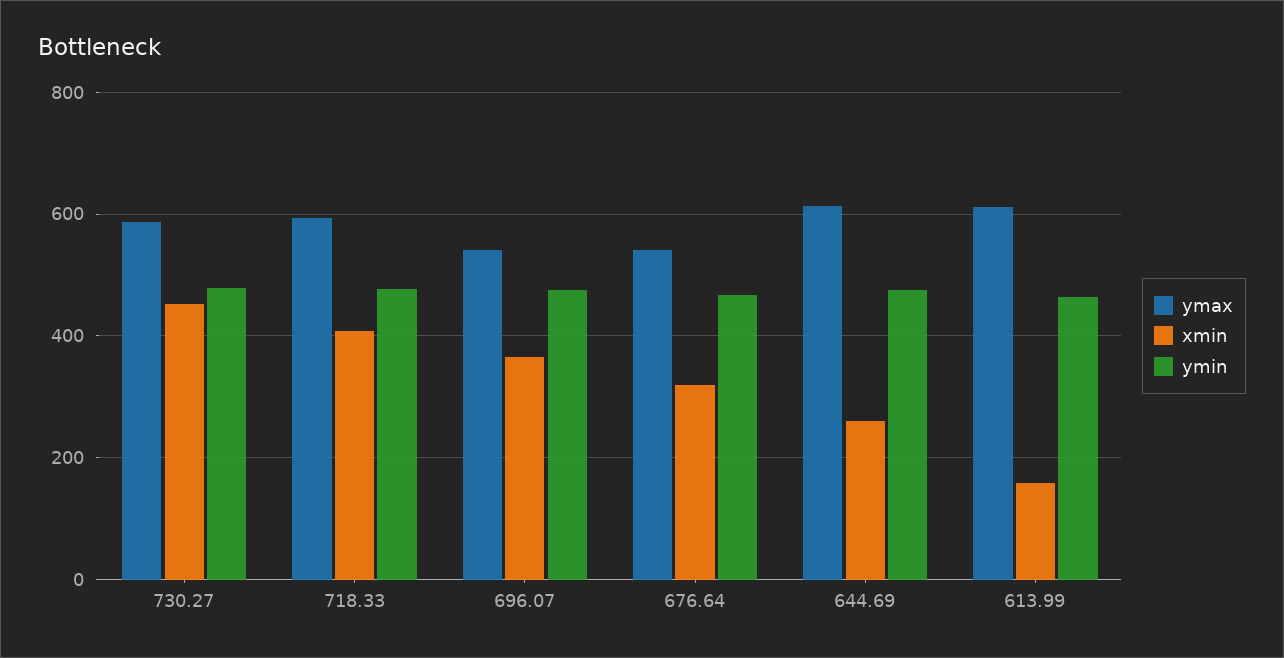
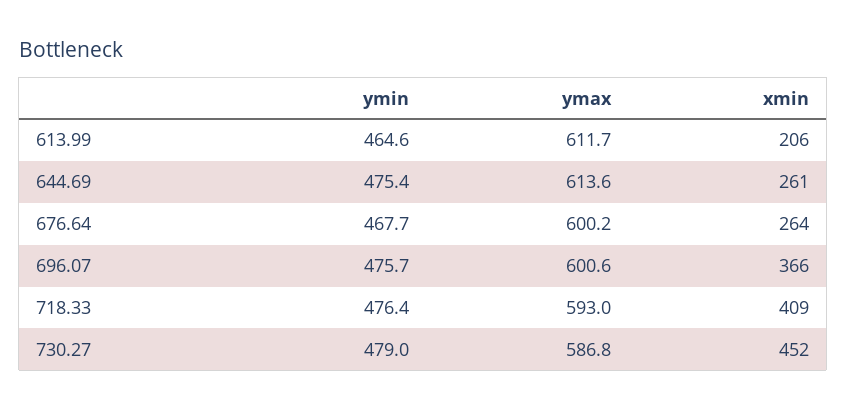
ymax, 696.07: 540 -> 600.6
ymax, 676.64: 540 -> 600.2
xmin, 676.64: 320 -> 264
xmin, 613.99: 160 -> 206

